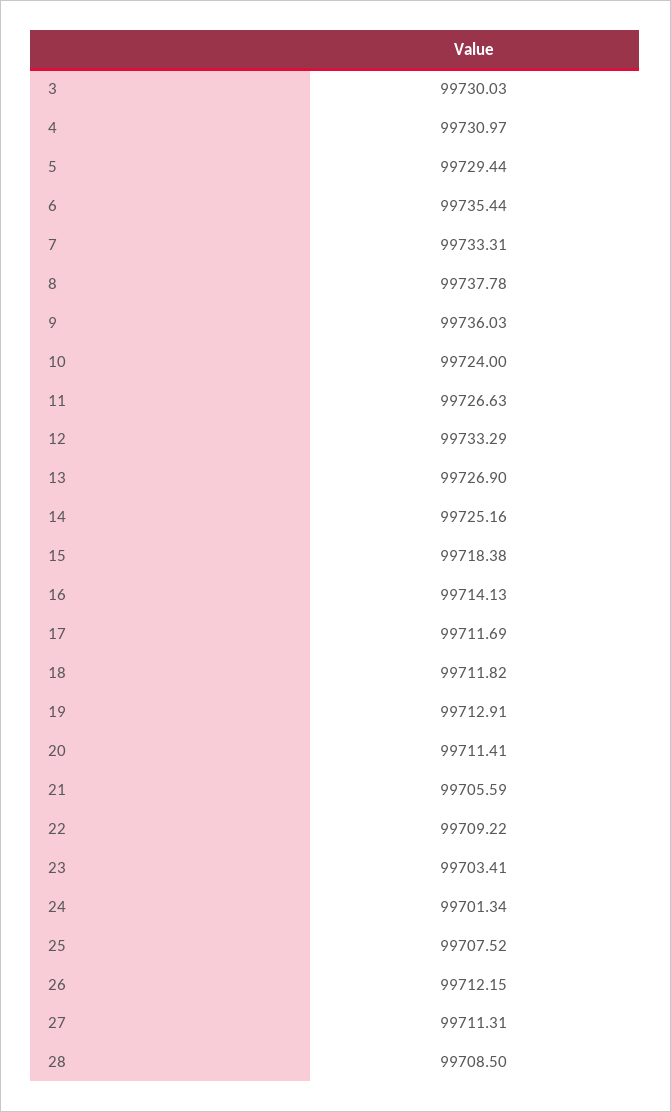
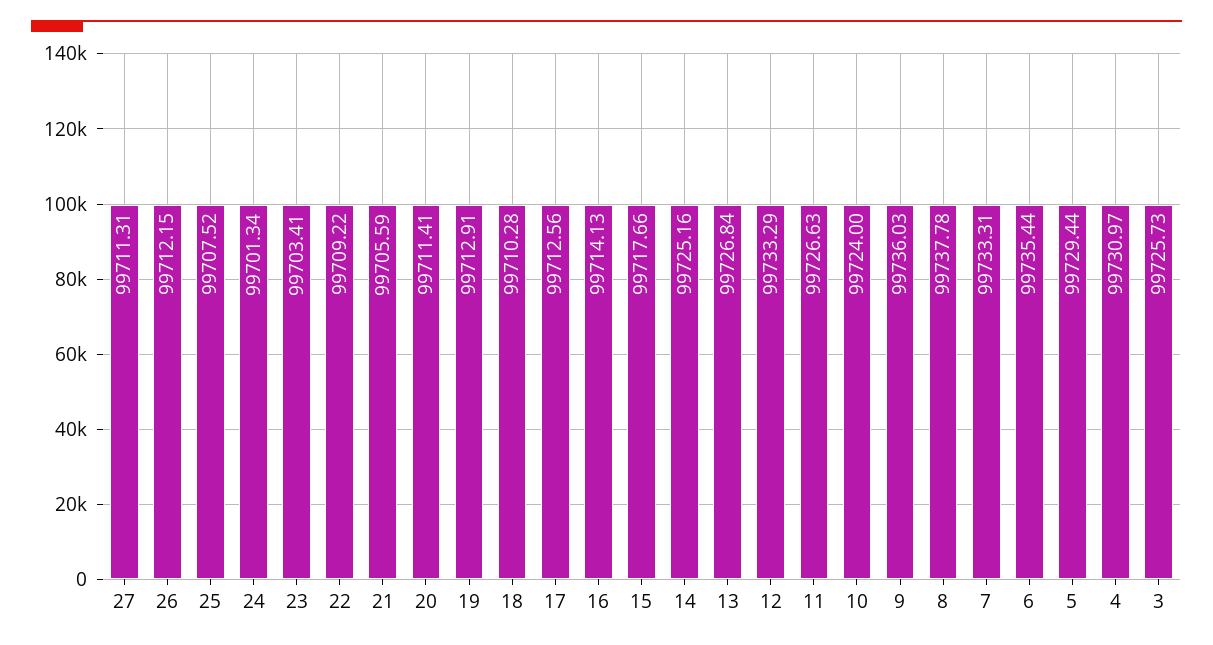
3: 99730.03 -> 99725.73
13: 99726.9 -> 99726.84
15: 99718.38 -> 99717.66
17: 99711.69 -> 99712.56
18: 99711.82 -> 99710.28
28: 99708.5 -> none

